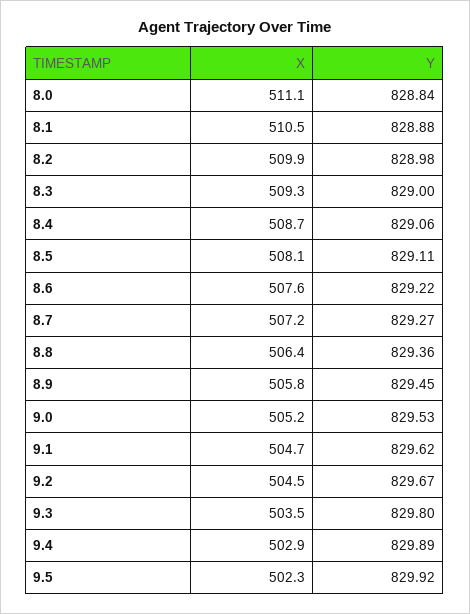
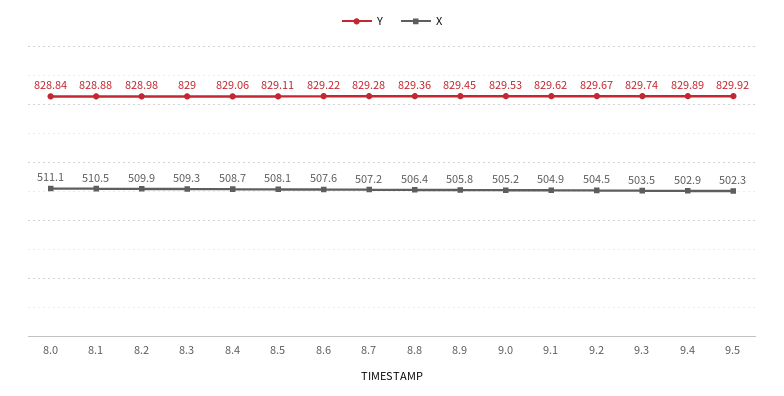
Y, 8.7: 829.27 -> 829.28
X, 9.1: 504.7 -> 504.9
Y, 9.3: 829.8 -> 829.74

